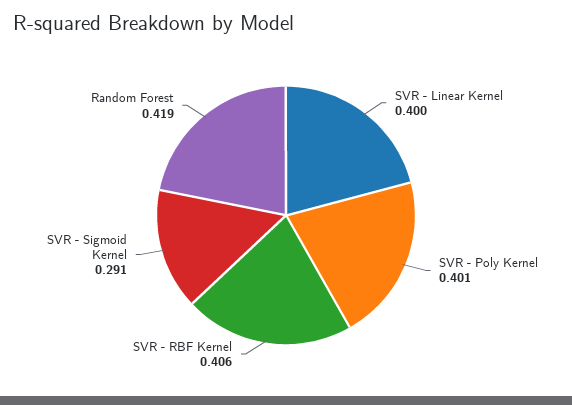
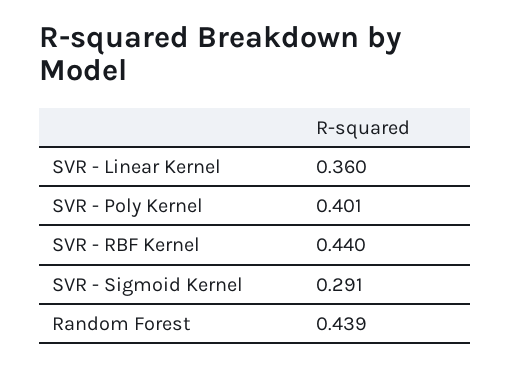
SVR - Linear Kernel: 0.4 -> 0.36
SVR - RBF Kernel: 0.406 -> 0.44
Random Forest: 0.419 -> 0.439

